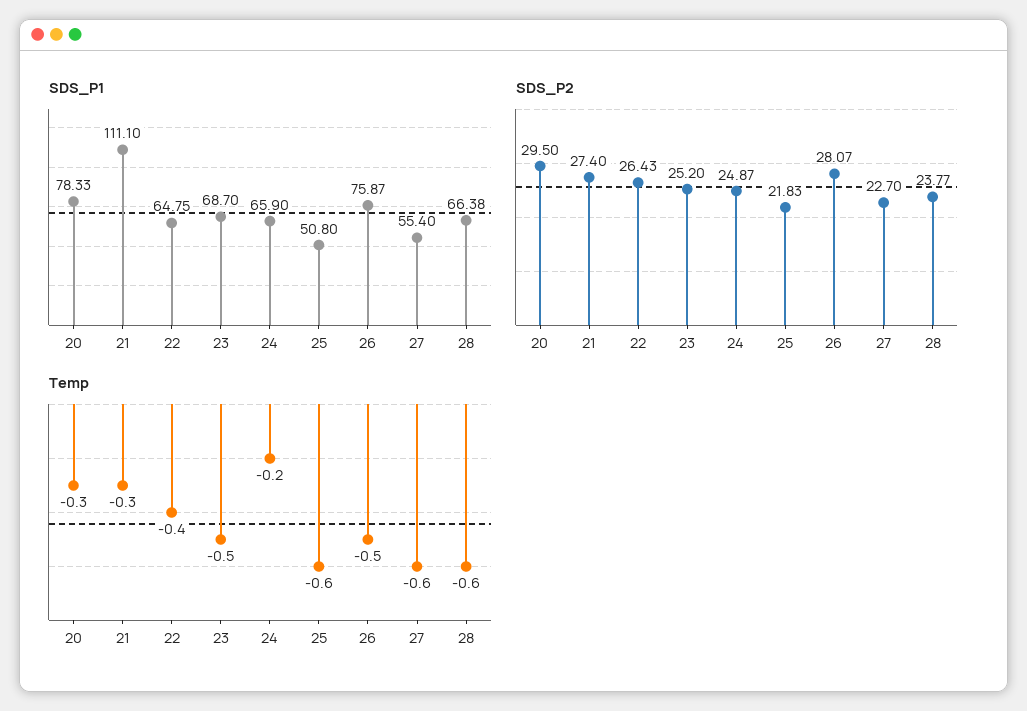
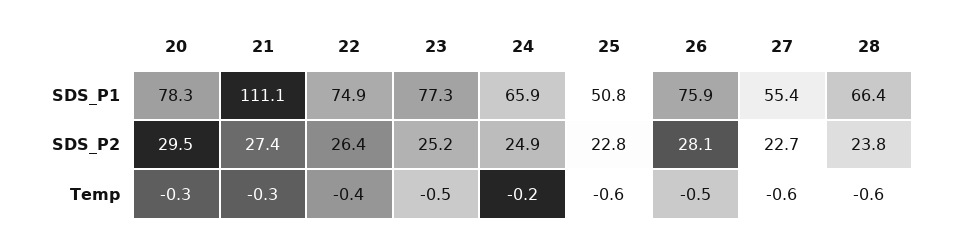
SDS_P1, 22: 64.75 -> 74.9
SDS_P1, 23: 68.7 -> 77.3
SDS_P2, 25: 21.83 -> 22.8

